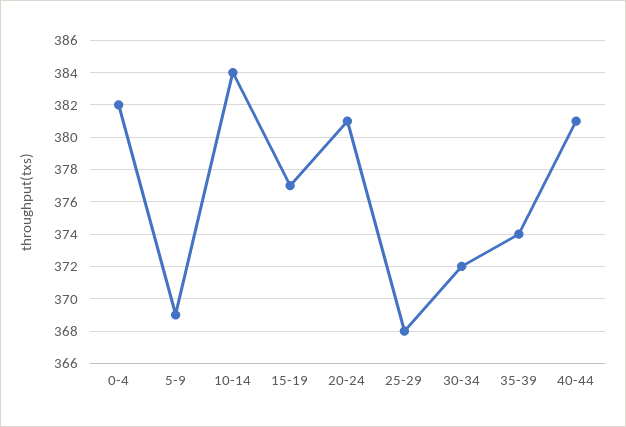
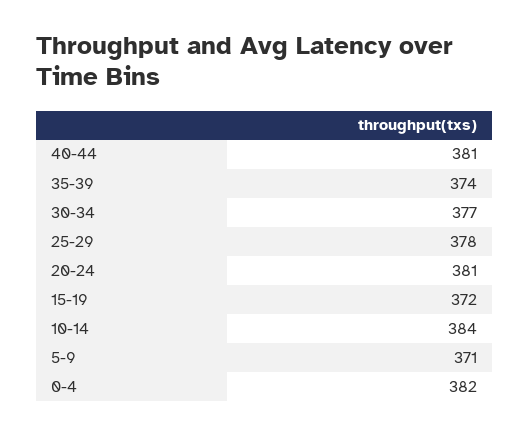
5-9: 369 -> 371
15-19: 377 -> 372
25-29: 368 -> 378
30-34: 372 -> 377

